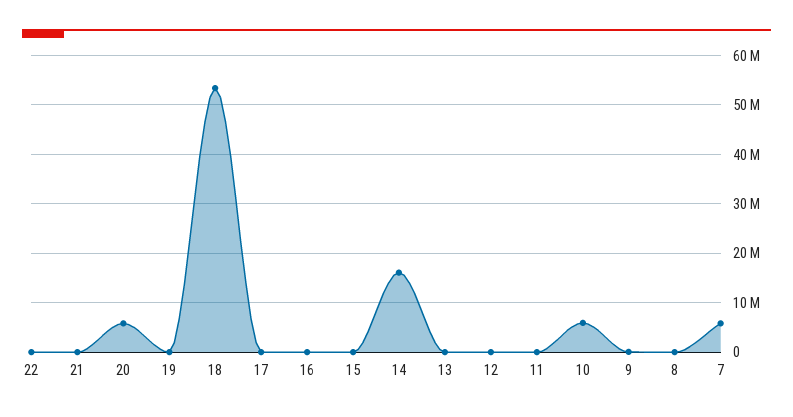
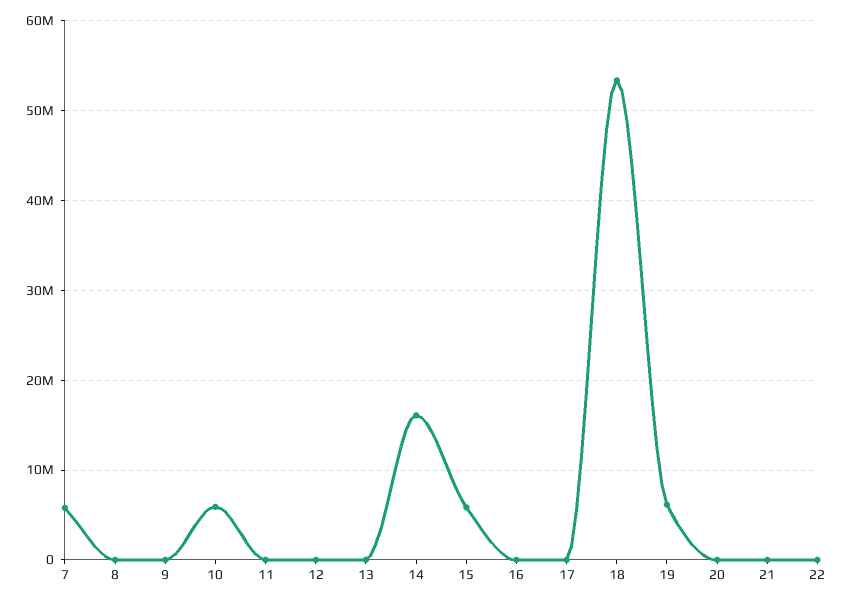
20: 6000000 -> 0
19: 0 -> 6000000
15: 0 -> 6000000

